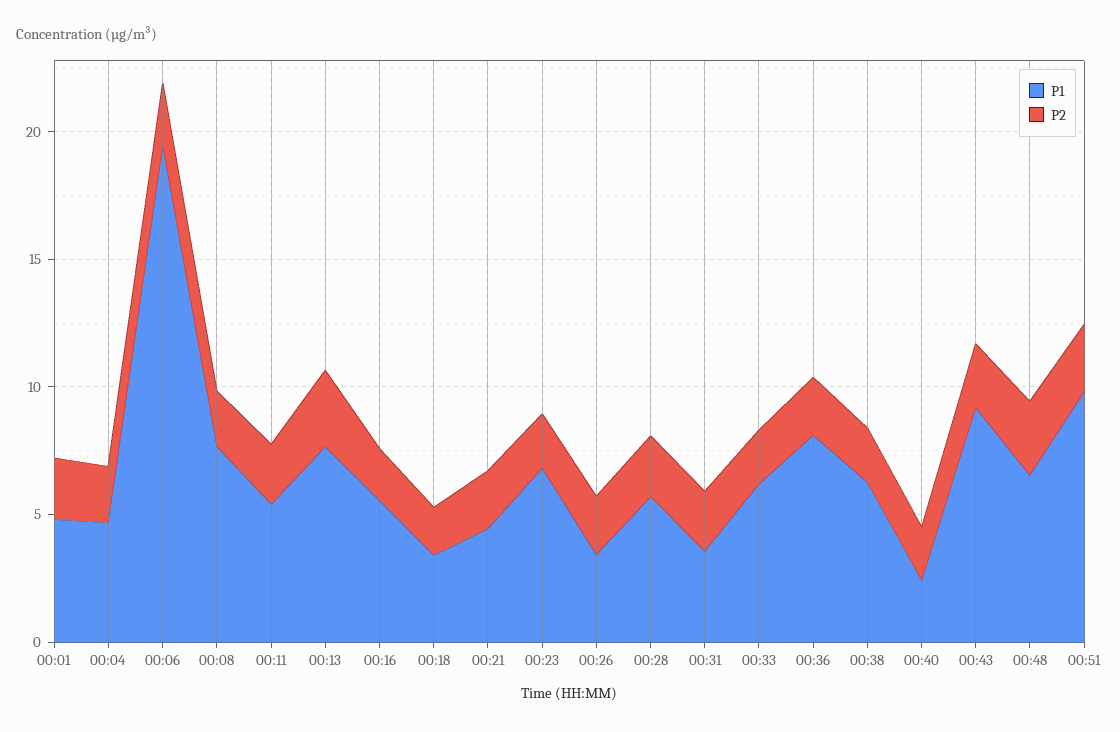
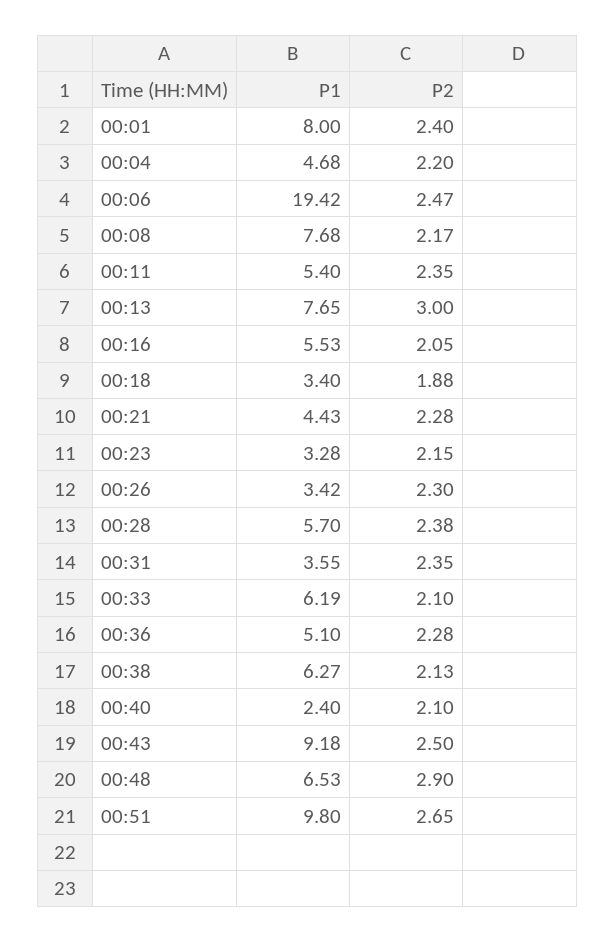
P1, 00:01: 5 -> 8
P1, 00:23: 7 -> 3.28
P1, 00:36: 8 -> 5.1

